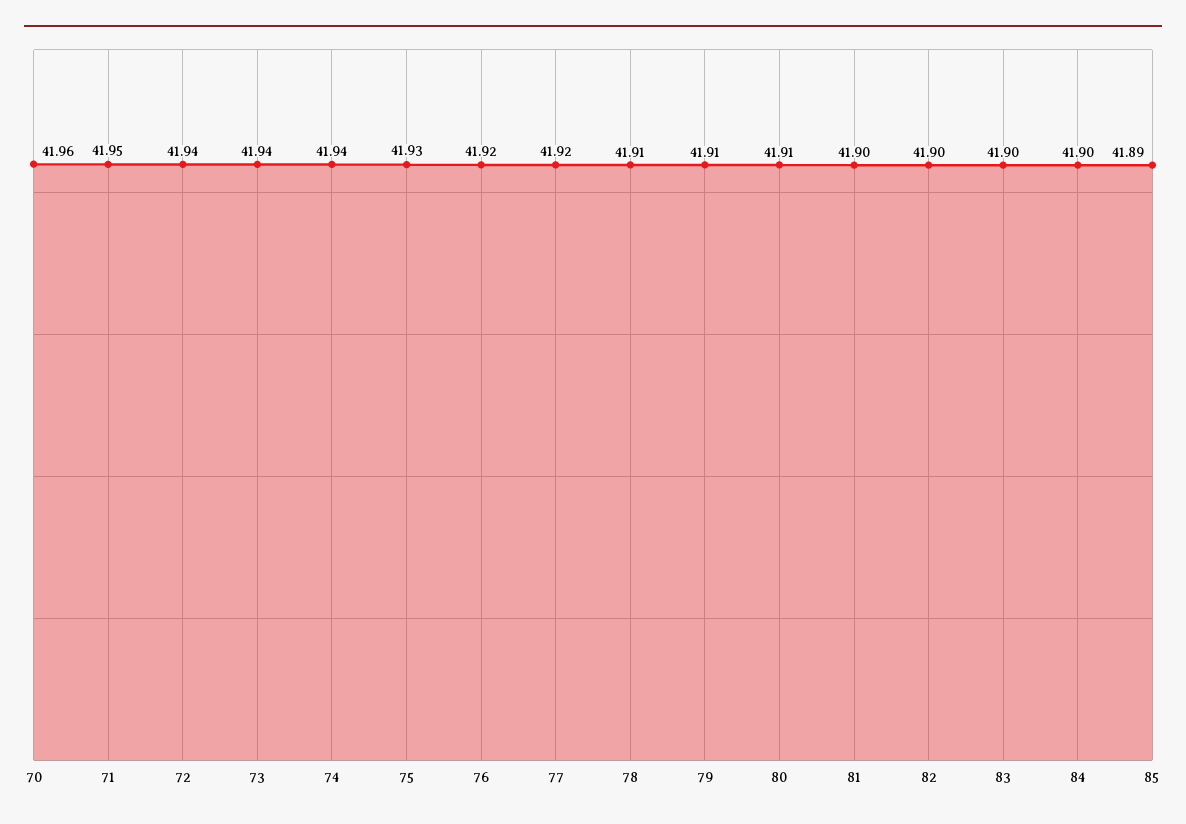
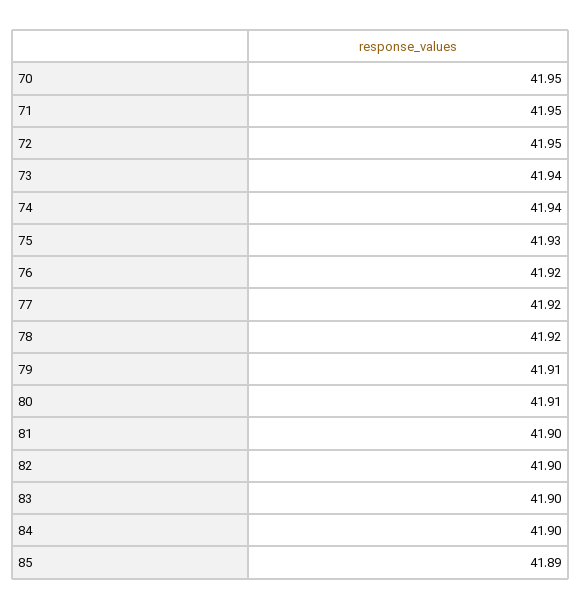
70: 41.96 -> 41.95
72: 41.94 -> 41.95
78: 41.91 -> 41.92

